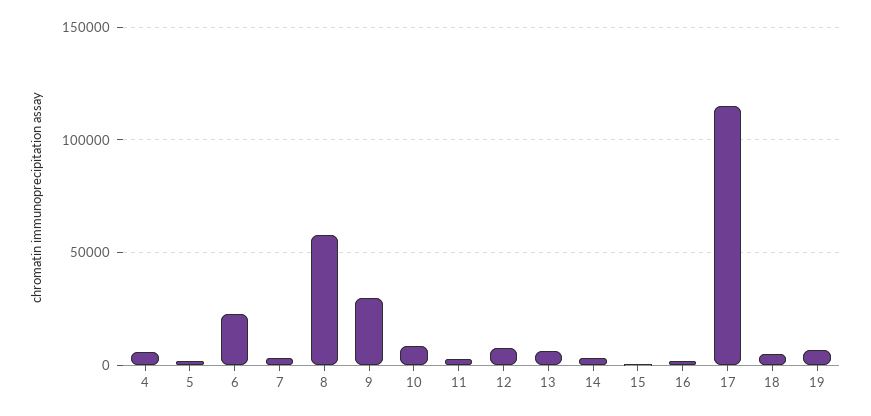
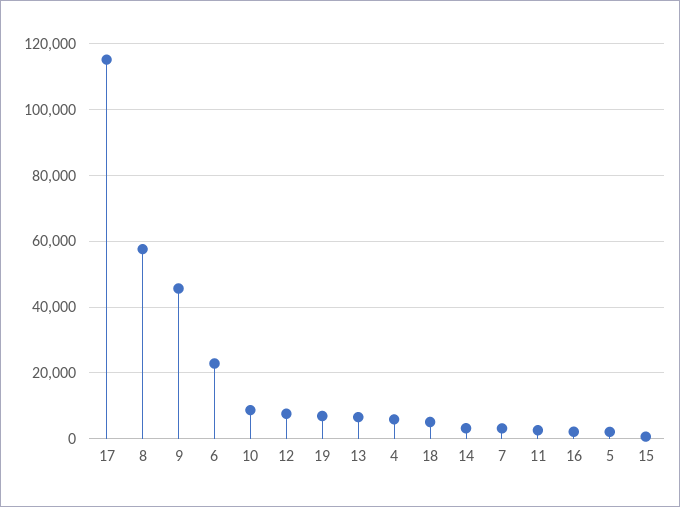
9: 30000 -> 46000

